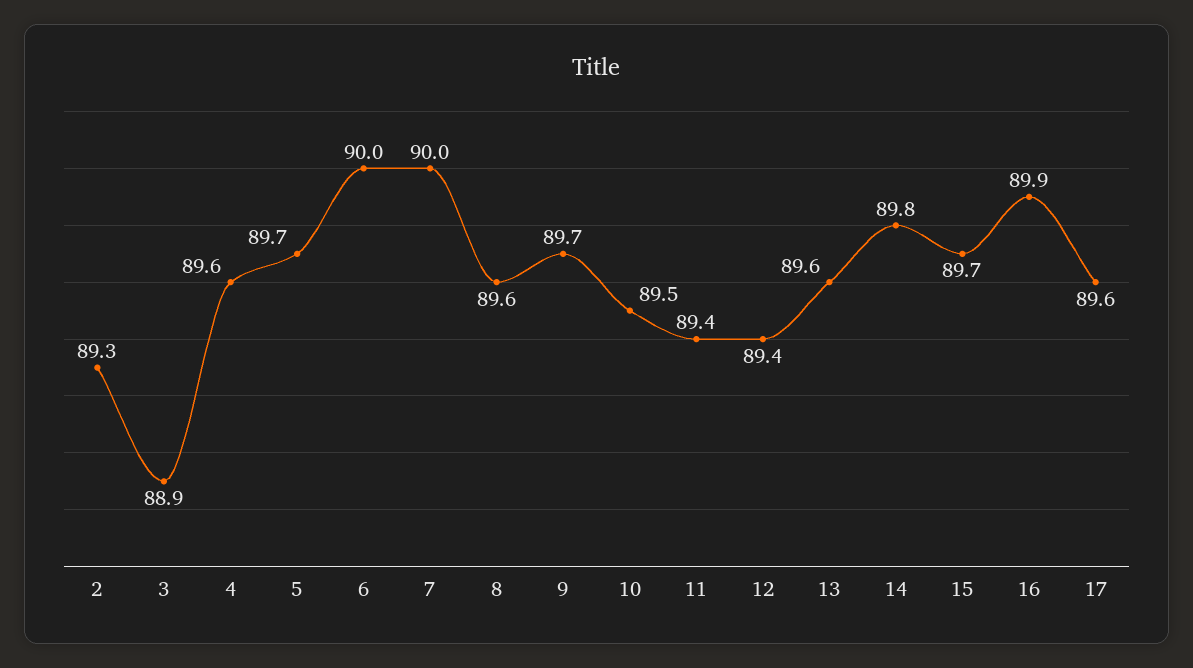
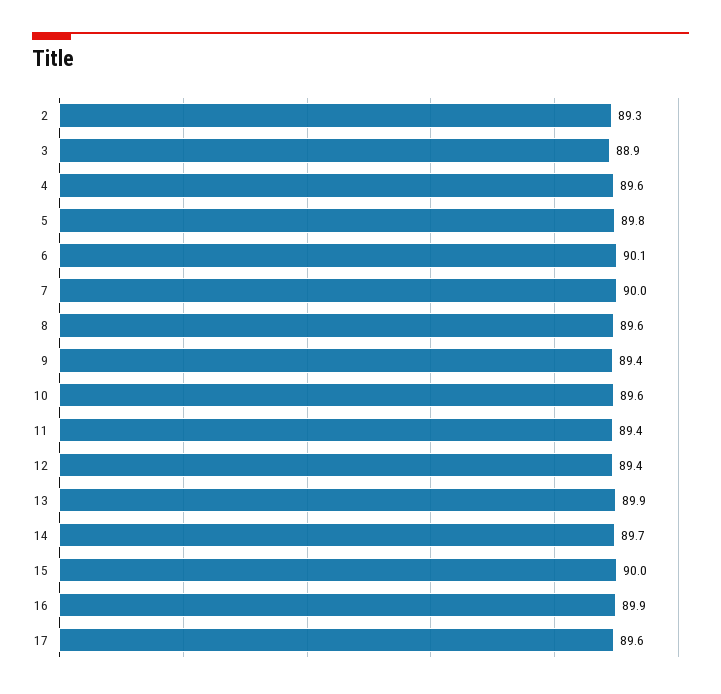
5: 89.7 -> 89.8
6: 90 -> 90.1
9: 89.7 -> 89.4
10: 89.5 -> 89.6
13: 89.6 -> 89.9
14: 89.8 -> 89.7
15: 89.7 -> 90

